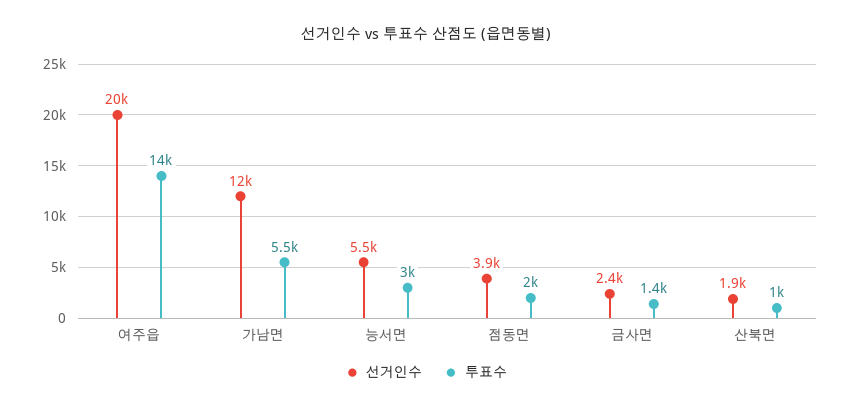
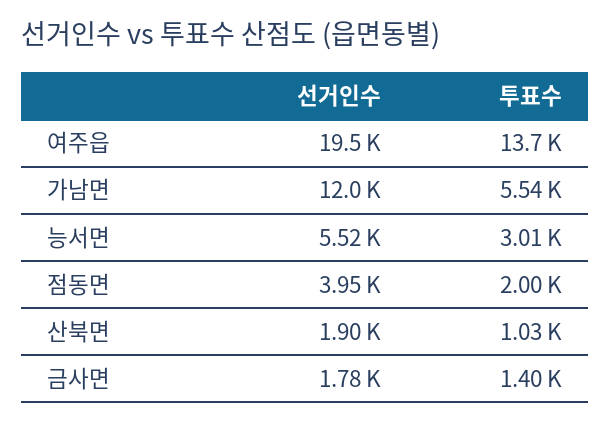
선거인수, 금사면: 2400 -> 1780

